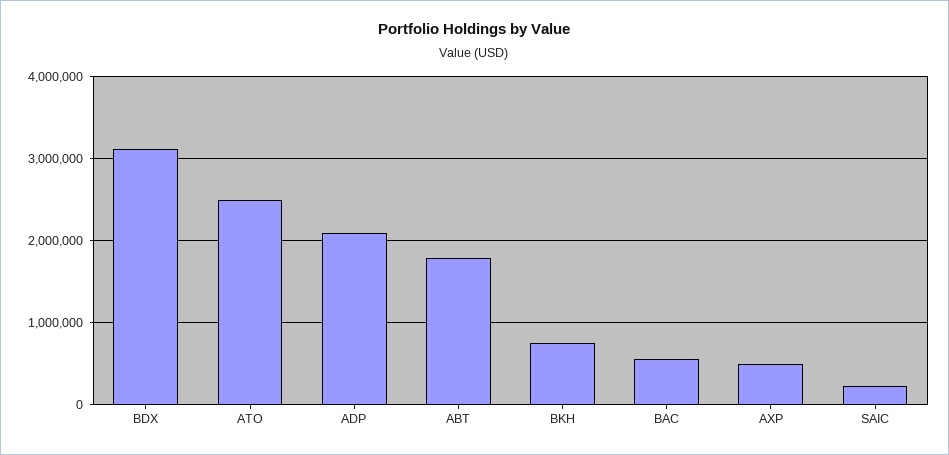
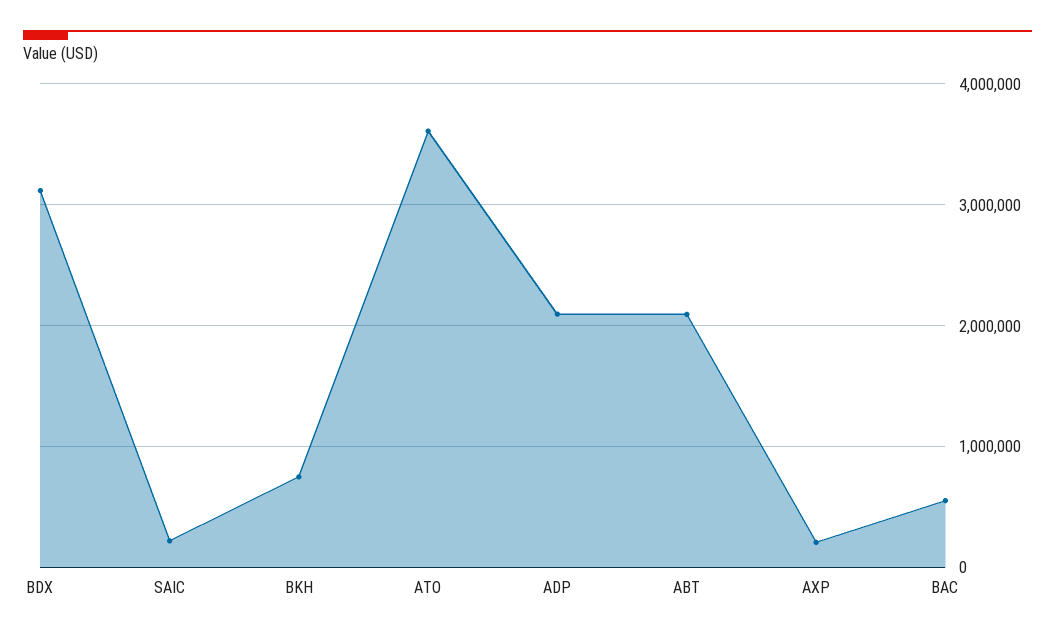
ATO: 2500000 -> 3600000
ABT: 1800000 -> 2100000
AXP: 500000 -> 200000

